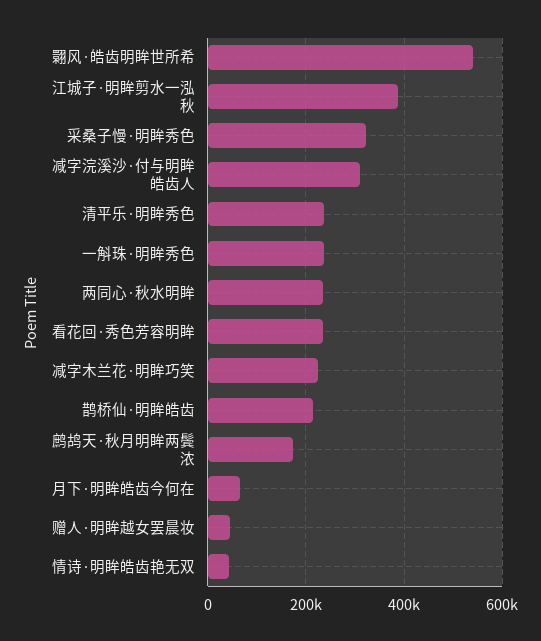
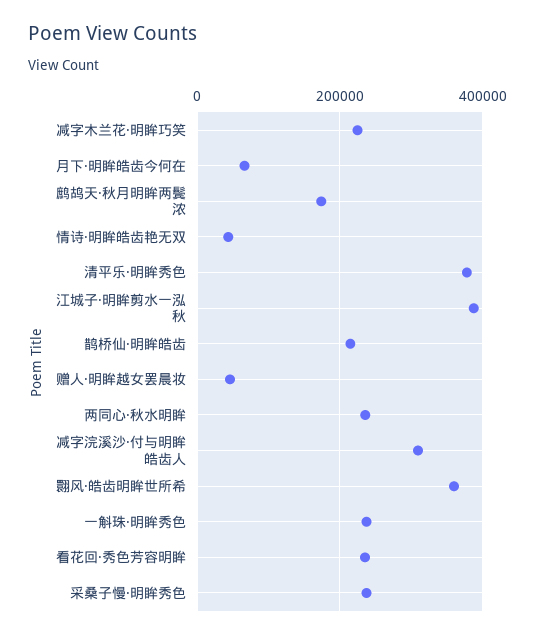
翾风·皓齿明眸世所希: 540000 -> 360000
采桑子慢·明眸秀色: 320000 -> 240000
清平乐·明眸秀色: 240000 -> 380000

